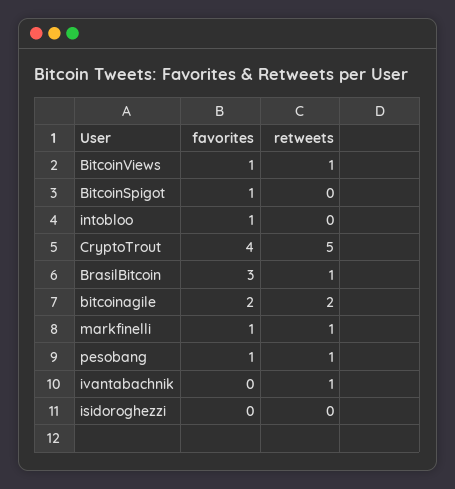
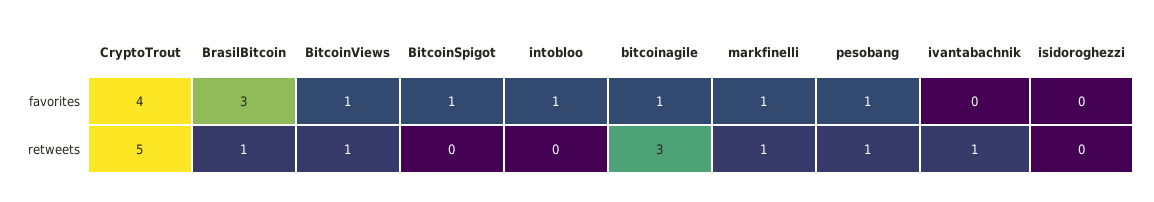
favorites, bitcoinagile: 2 -> 1
retweets, bitcoinagile: 2 -> 3

